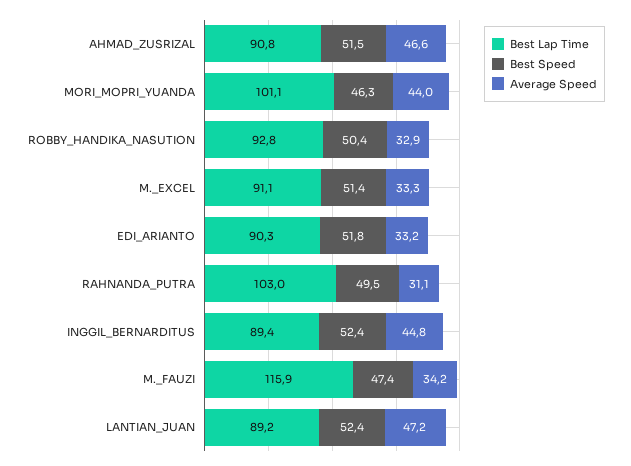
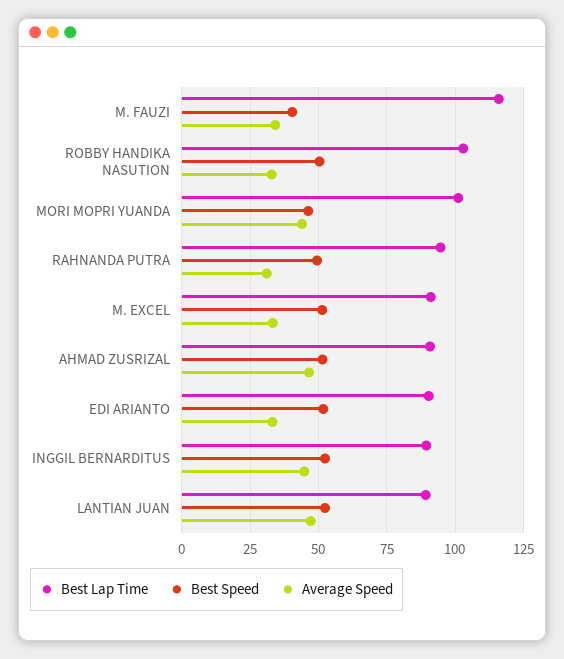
Best Lap Time, ROBBY_HANDIKA_NASUTION: 92.8 -> 102.5
Best Lap Time, RAHNANDA_PUTRA: 103 -> 95
Best Speed, M._FAUZI: 47.4 -> 40

